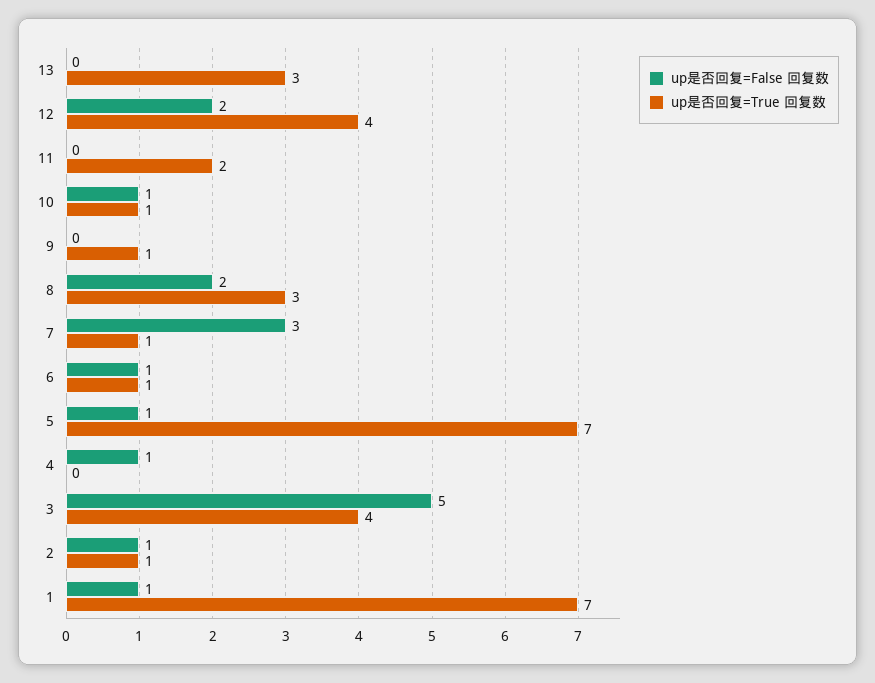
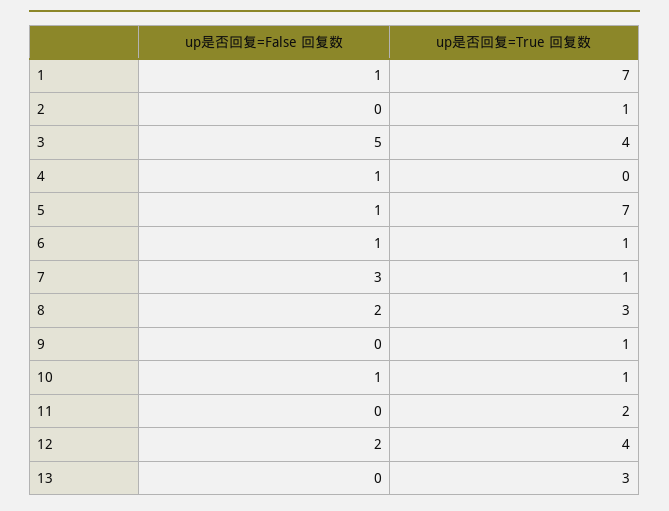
up是否回复=False 回复数, 2: 1 -> 0

